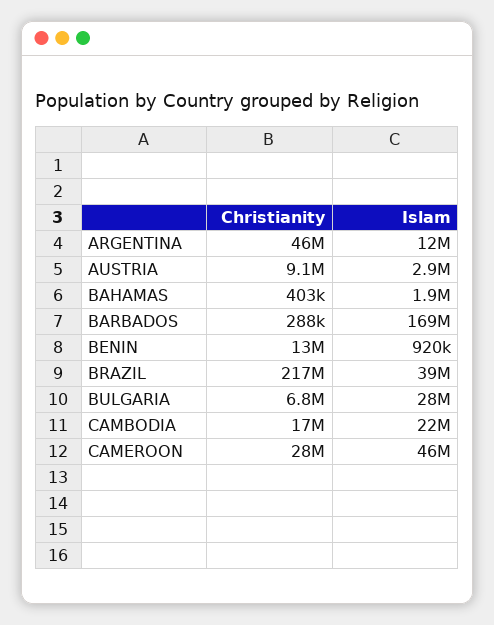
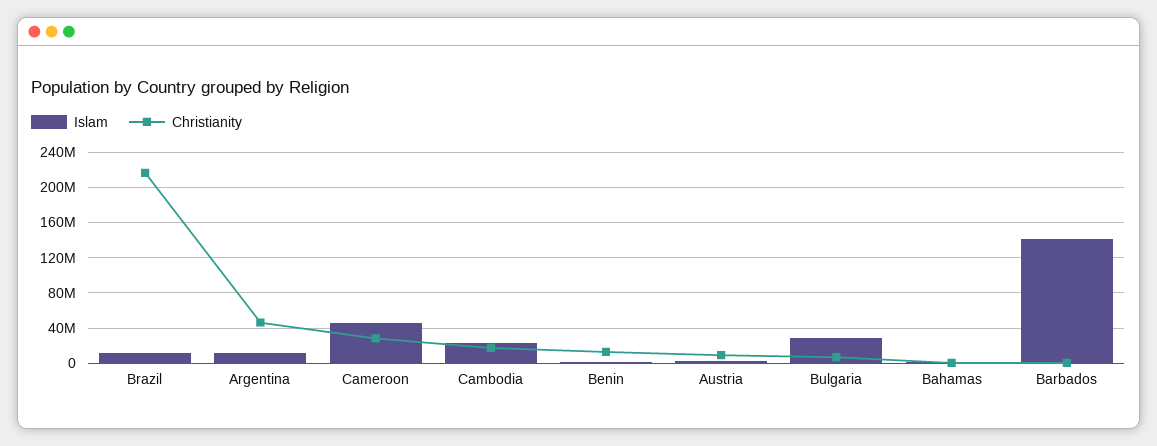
Islam, BARBADOS: 169000000 -> 140000000
Islam, BRAZIL: 39000000 -> 10000000

